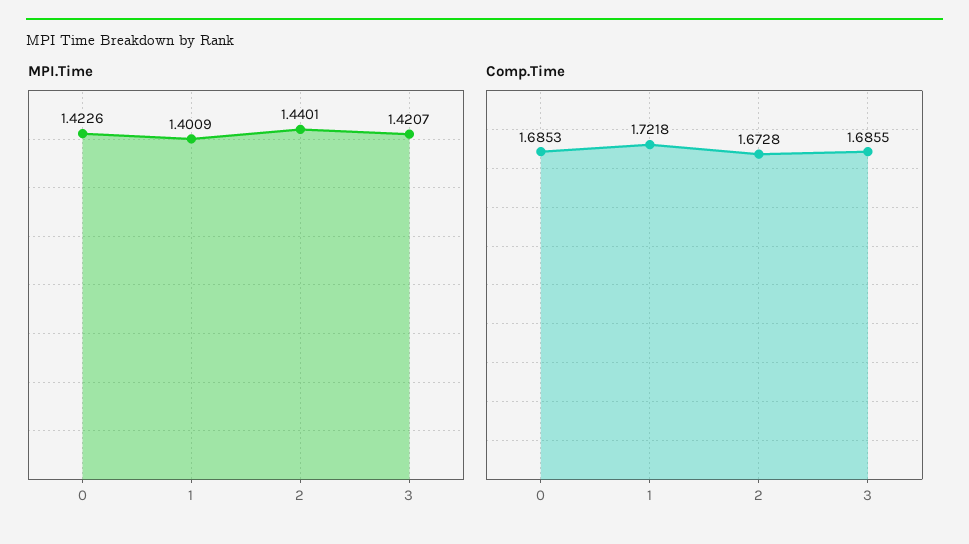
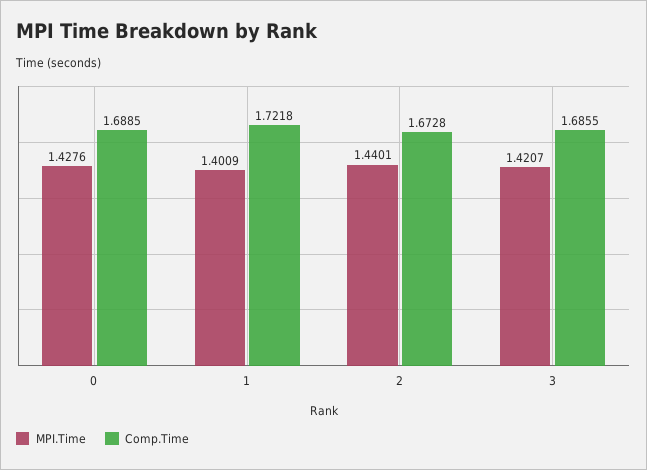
MPI.Time, 0: 1.4226 -> 1.4276
Comp.Time, 0: 1.6853 -> 1.6885

